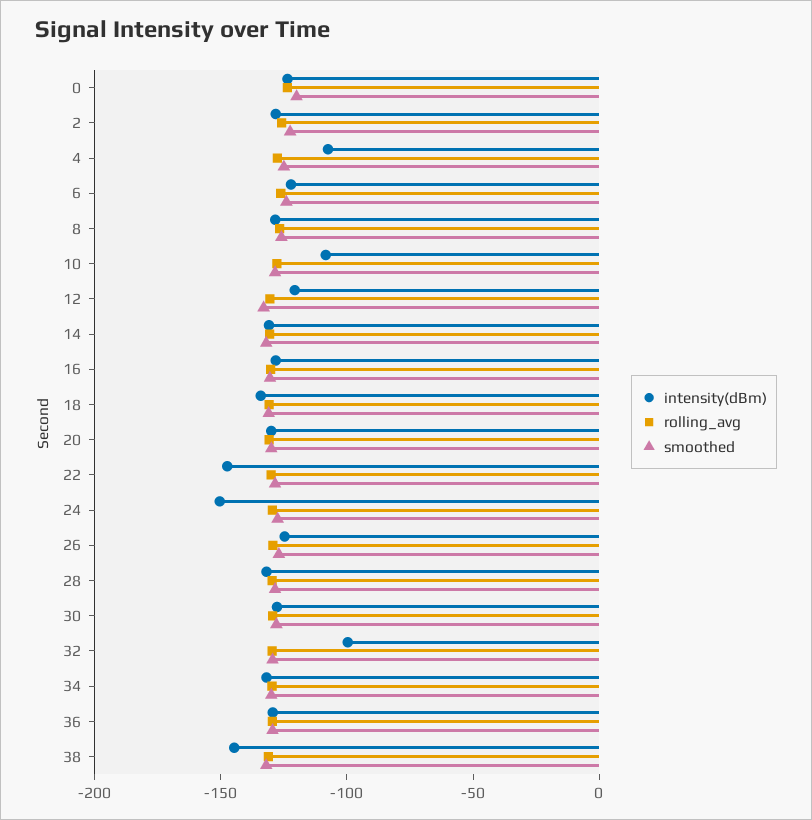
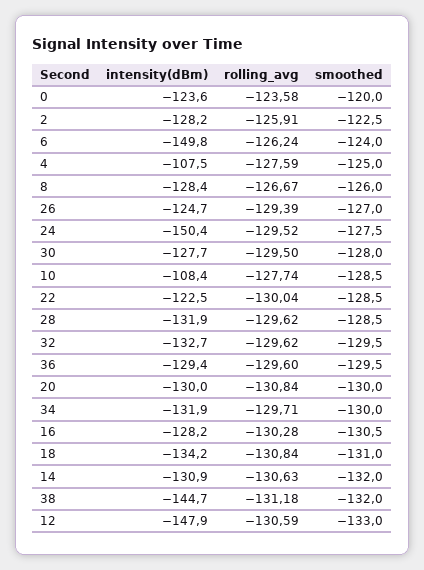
intensity(dBm), 6: -120 -> -149.8
intensity(dBm), 12: -120 -> -147.9
intensity(dBm), 22: -150 -> -122.5
intensity(dBm), 32: -100 -> -132.7

